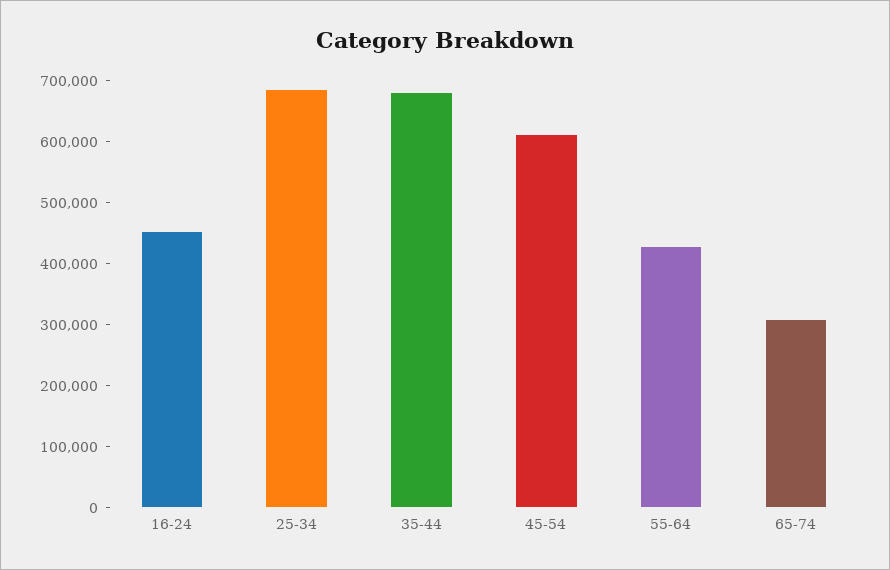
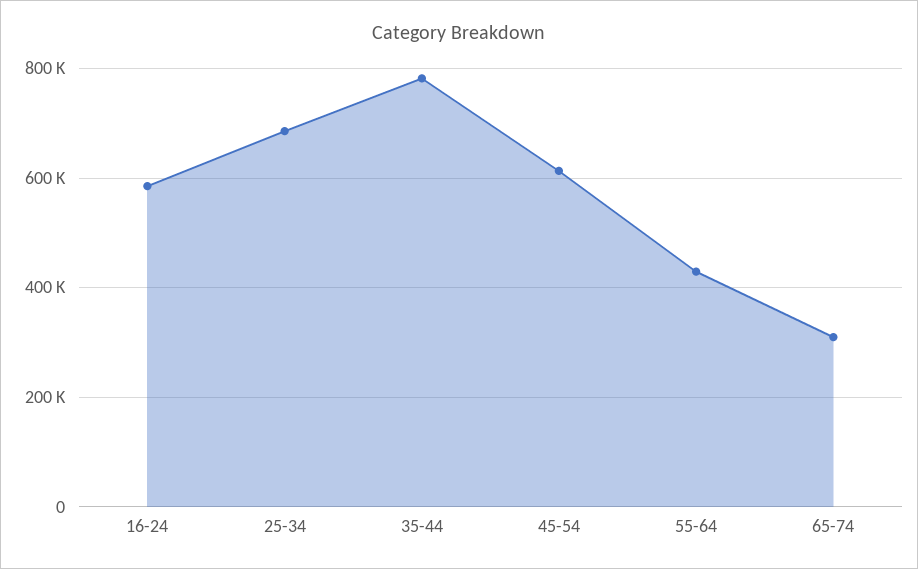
16-24: 460000 -> 580000
35-44: 680000 -> 780000

